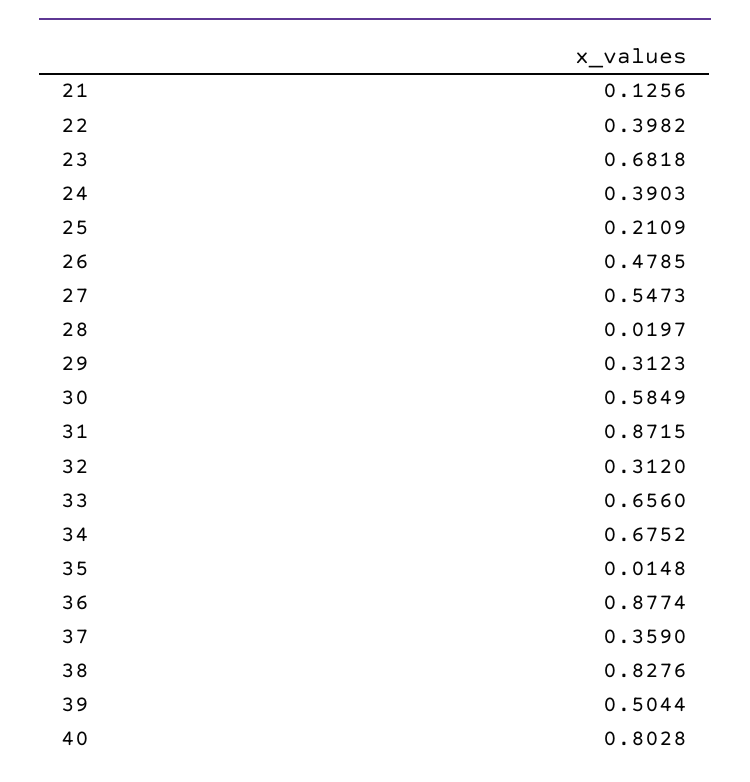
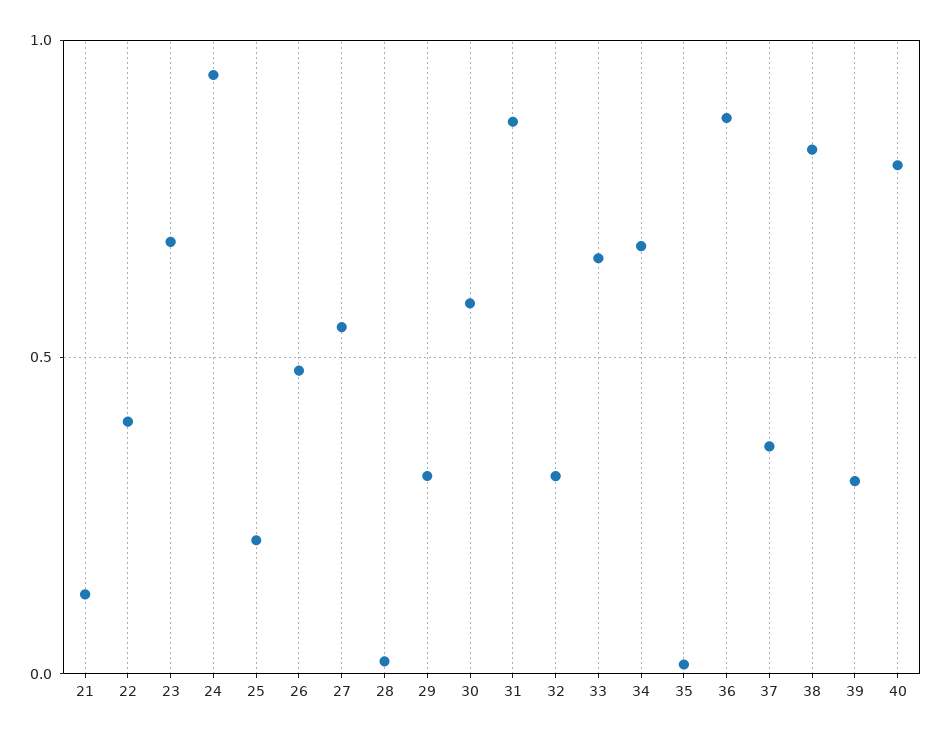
24: 0.3903 -> 0.95
39: 0.5044 -> 0.3

